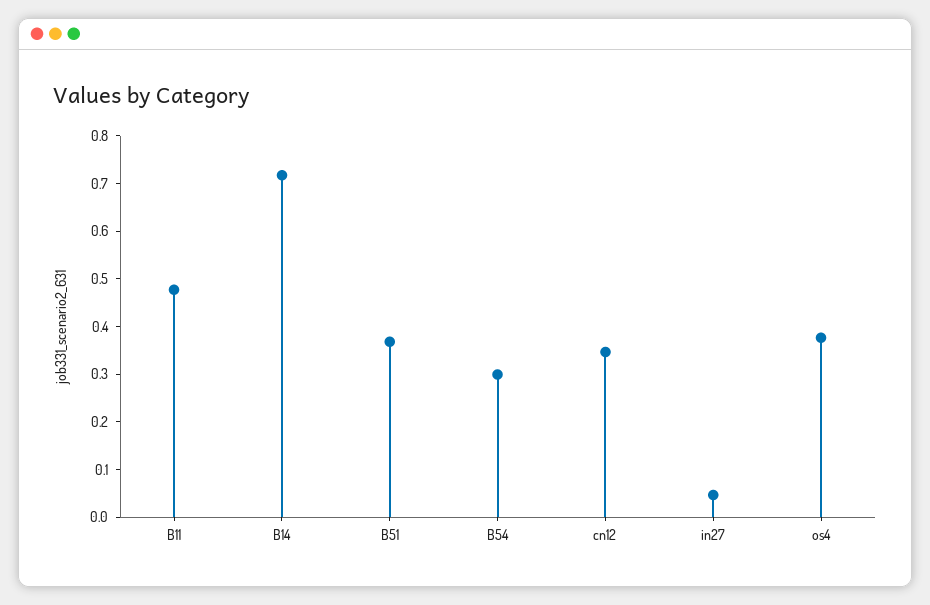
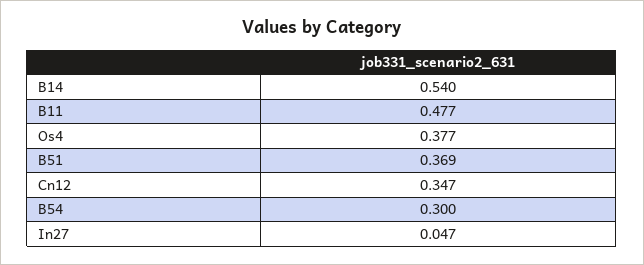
B14: 0.72 -> 0.54

